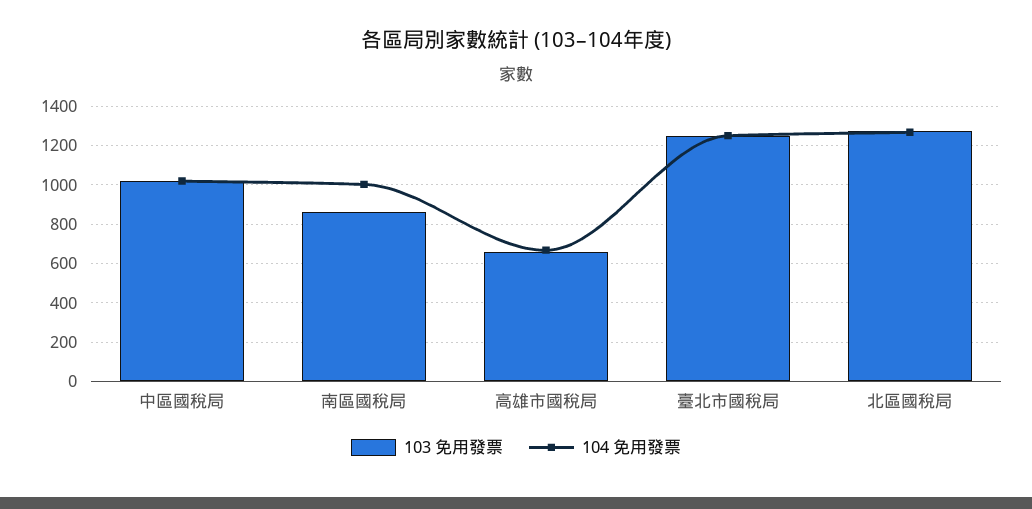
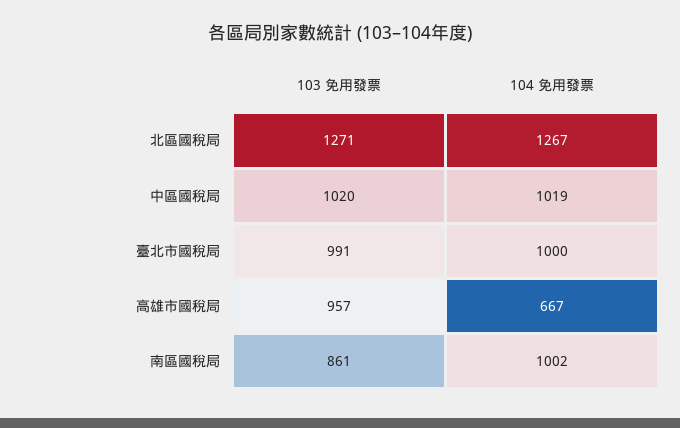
103 免用發票, 高雄市國稅局: 650 -> 957
103 免用發票, 臺北市國稅局: 1250 -> 991
104 免用發票, 臺北市國稅局: 1250 -> 1000

